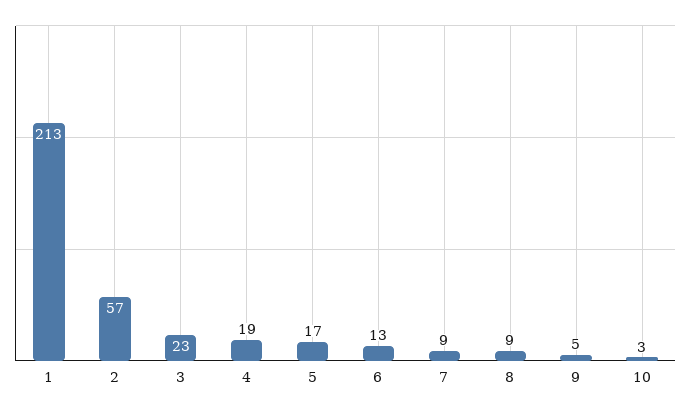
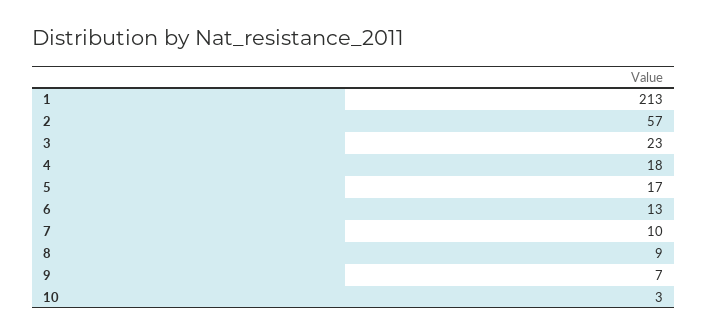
4: 19 -> 18
7: 9 -> 10
9: 5 -> 7

